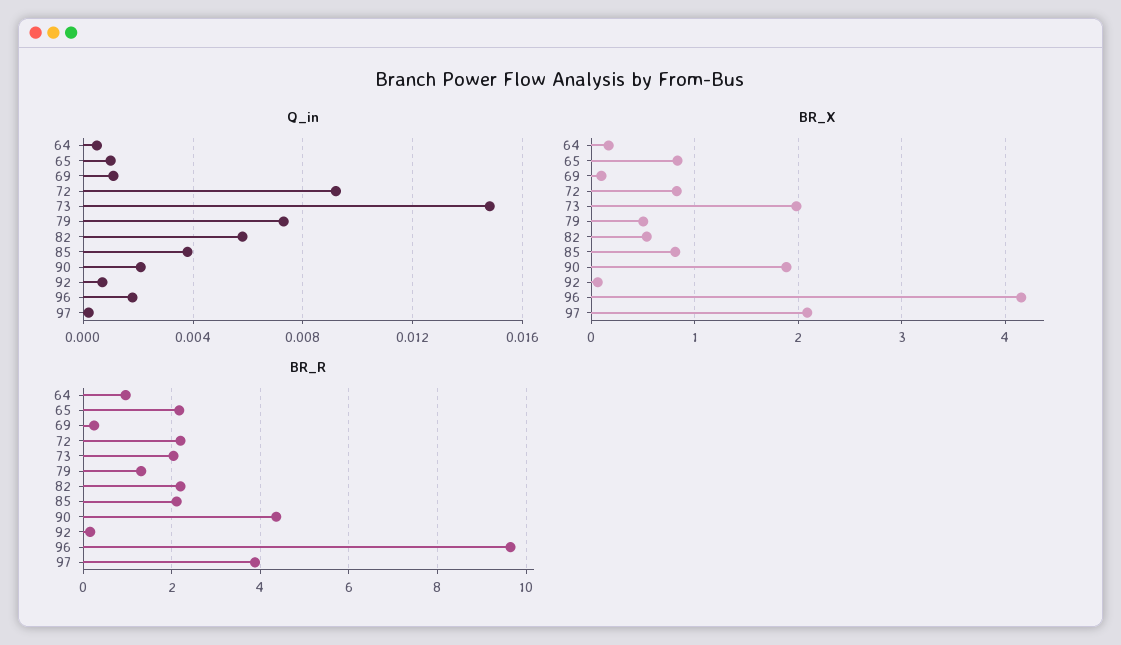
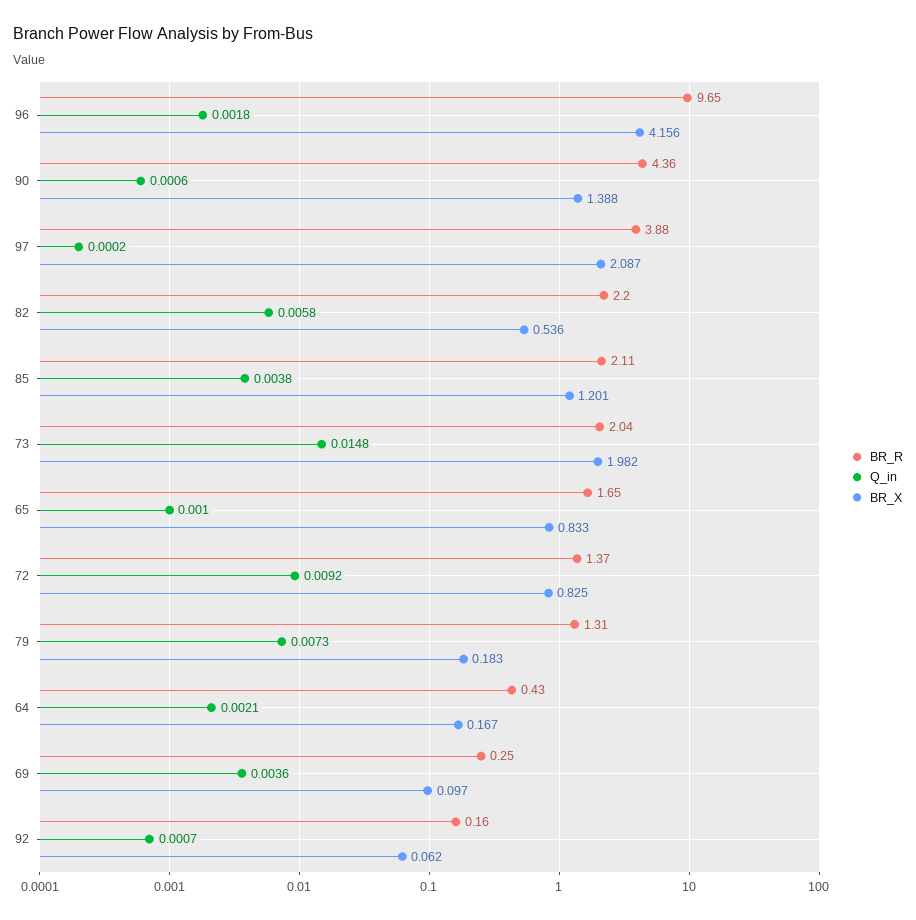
Q_in, 64: 0.0005 -> 0.0021
Q_in, 69: 0.001 -> 0.0036
Q_in, 90: 0.002 -> 0.0006
BR_X, 79: 0.5 -> 0.183
BR_X, 85: 0.8 -> 1.201
BR_X, 90: 1.9 -> 1.388
BR_R, 64: 1 -> 0.43
BR_R, 65: 2.2 -> 1.65
BR_R, 72: 2.2 -> 1.37

